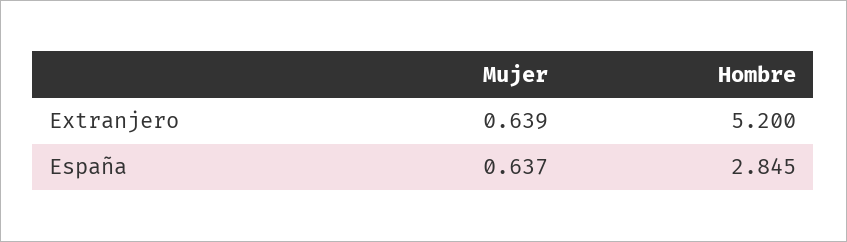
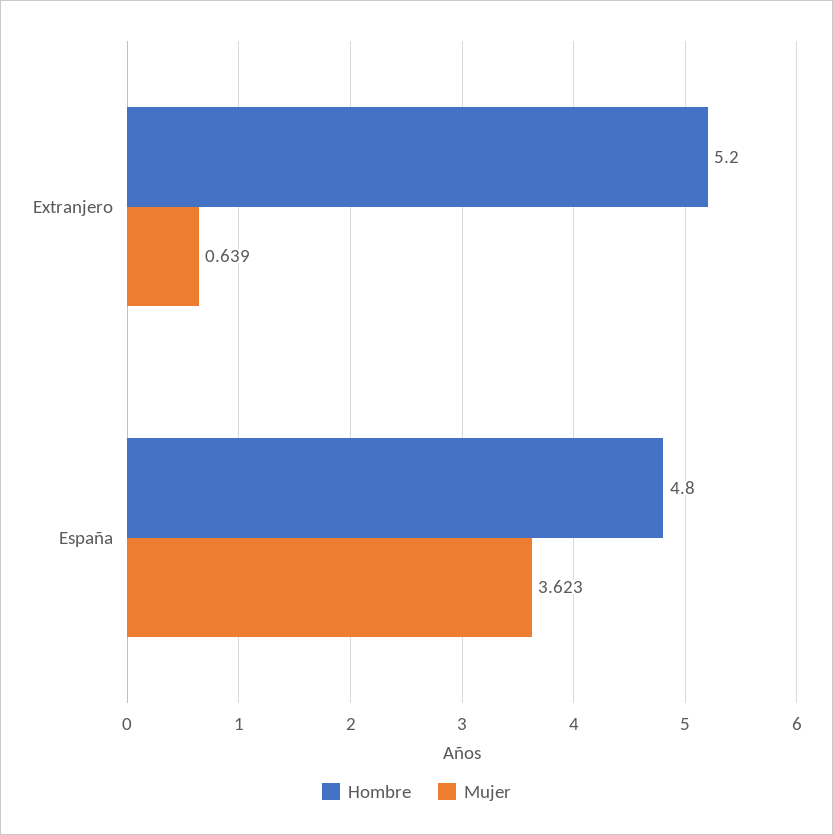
Mujer, España: 0.637 -> 3.623
Hombre, España: 2.845 -> 4.8

